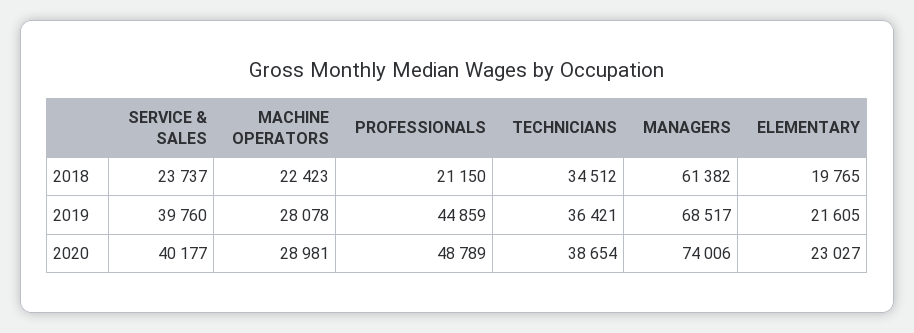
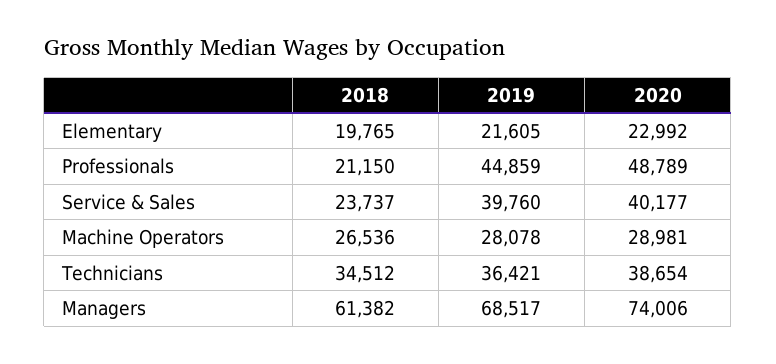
MACHINE OPERATORS, 2018: 22423 -> 26536
ELEMENTARY, 2020: 23027 -> 22992

